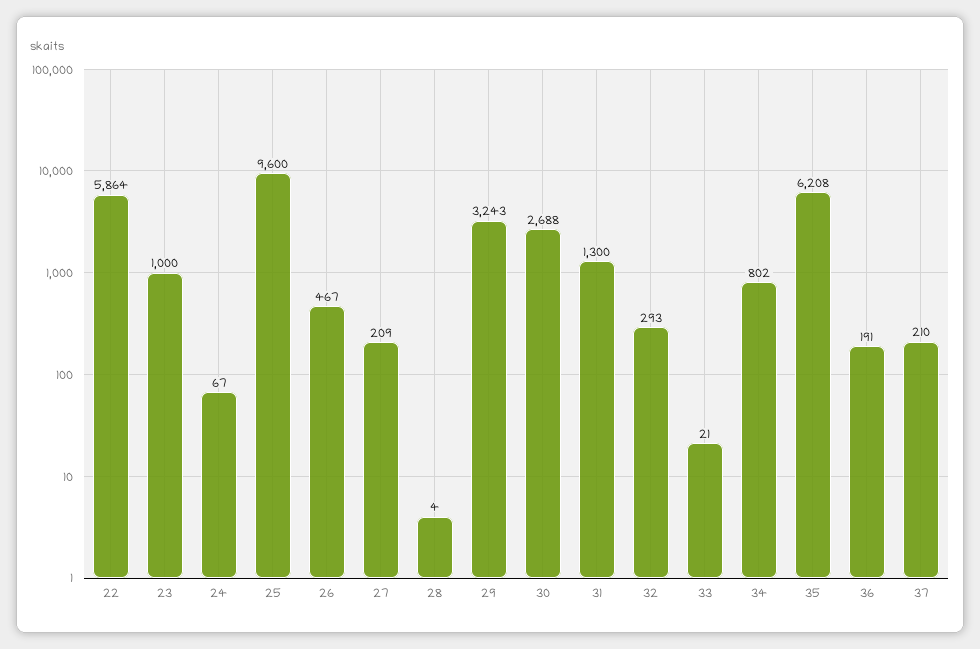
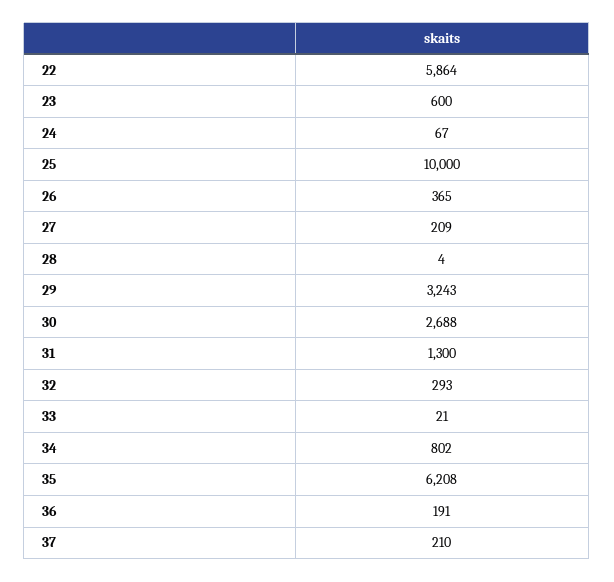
23: 1000 -> 600
25: 9600 -> 10000
26: 467 -> 365

